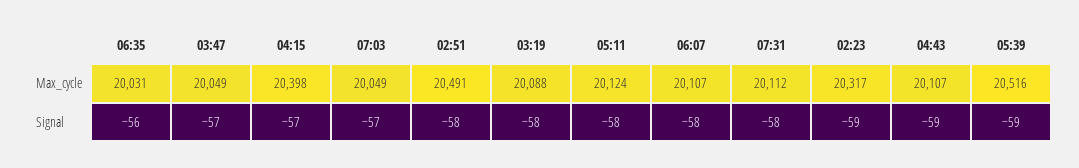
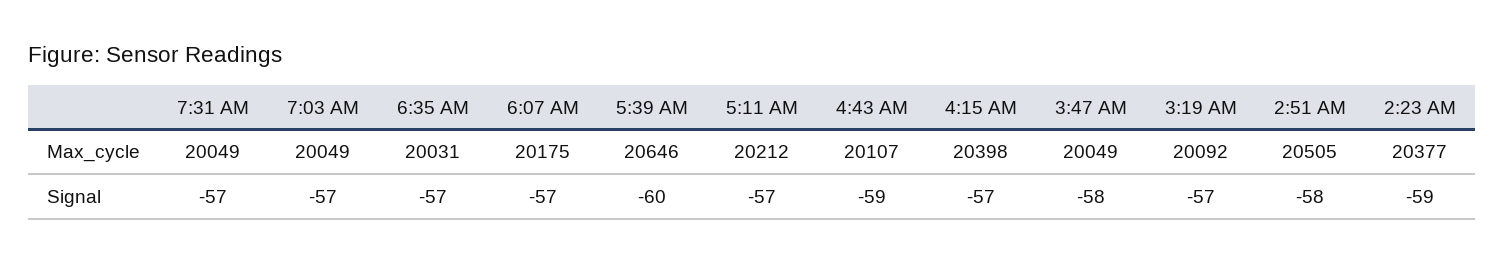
02:51, Max_cycle: 20491 -> 20505
03:19, Max_cycle: 20088 -> 20092
05:11, Max_cycle: 20124 -> 20212
06:07, Max_cycle: 20107 -> 20175
07:31, Max_cycle: 20112 -> 20049
02:23, Max_cycle: 20317 -> 20377
05:39, Max_cycle: 20516 -> 20646
06:35, Signal: -56 -> -57
03:47, Signal: -57 -> -58
03:19, Signal: -58 -> -57
05:11, Signal: -58 -> -57
06:07, Signal: -58 -> -57
07:31, Signal: -58 -> -57
05:39, Signal: -59 -> -60

